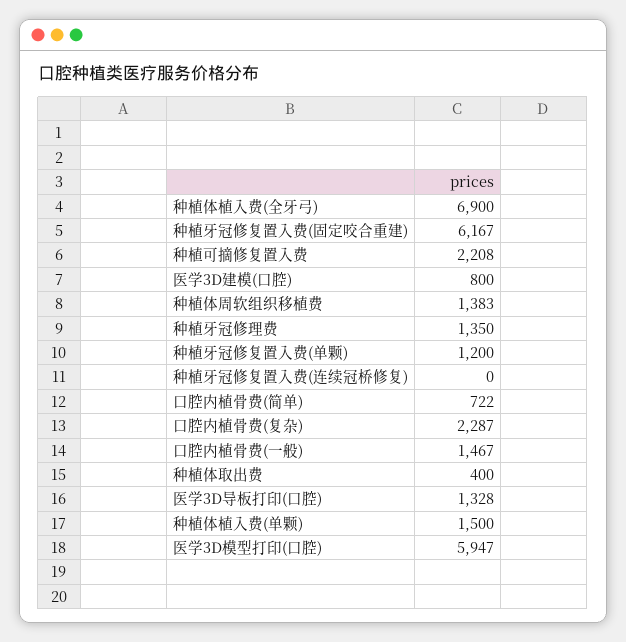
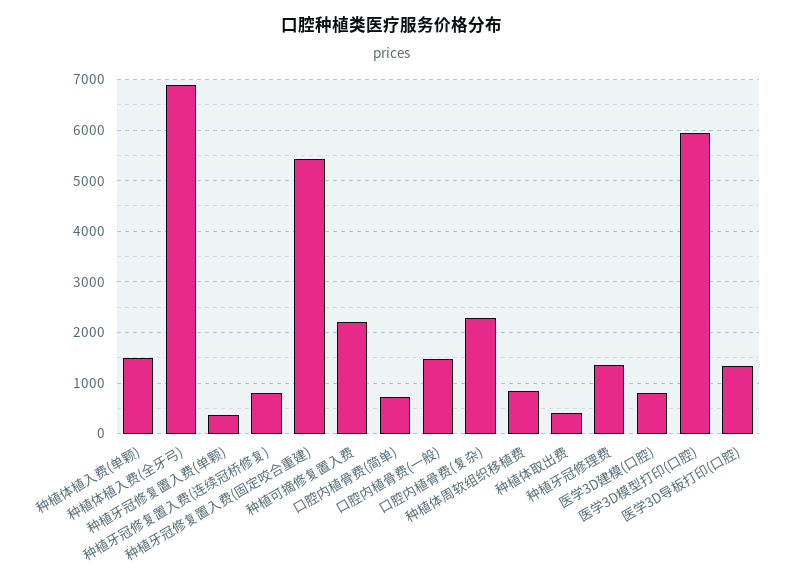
种植牙冠修复置入费(固定咬合重建): 6167 -> 5400
种植体周软组织移植费: 1383 -> 800
种植牙冠修复置入费(单颗): 1200 -> 400
种植牙冠修复置入费(连续冠桥修复): 0 -> 800

